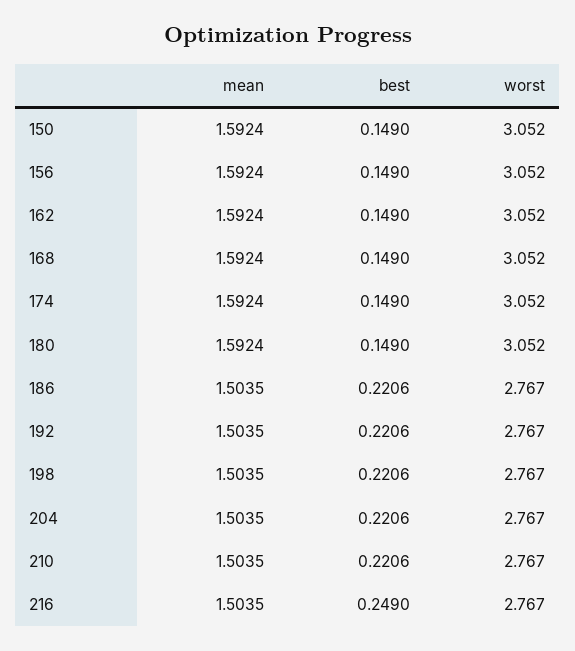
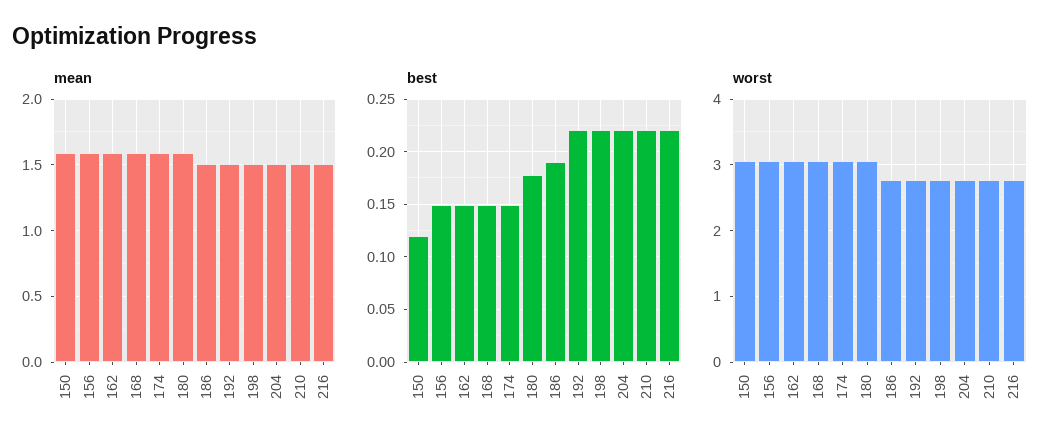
best, 150: 0.149 -> 0.12
best, 180: 0.149 -> 0.18
best, 186: 0.2206 -> 0.19
best, 216: 0.249 -> 0.22

